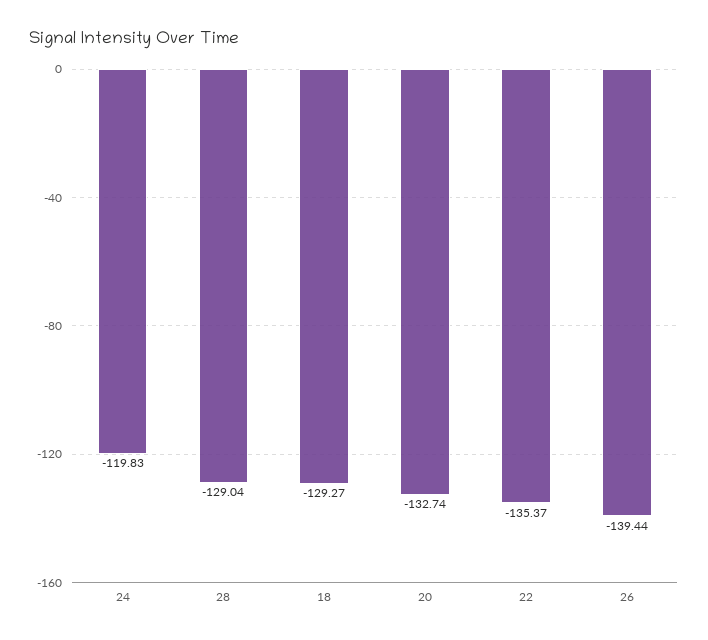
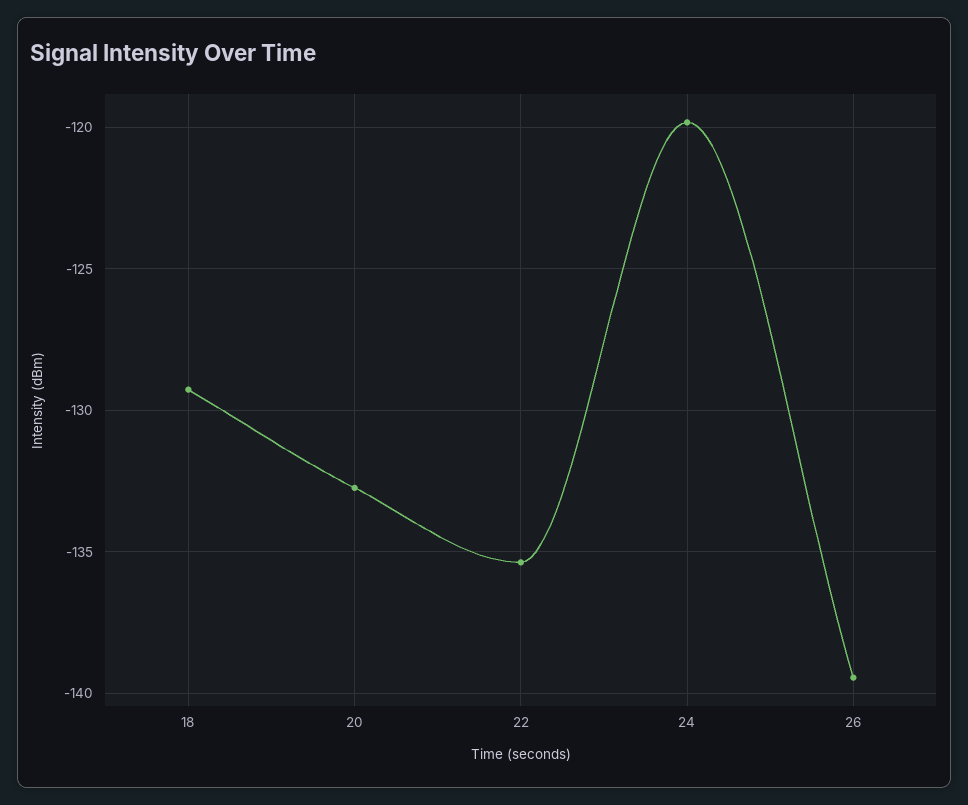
28: -129.04 -> none

